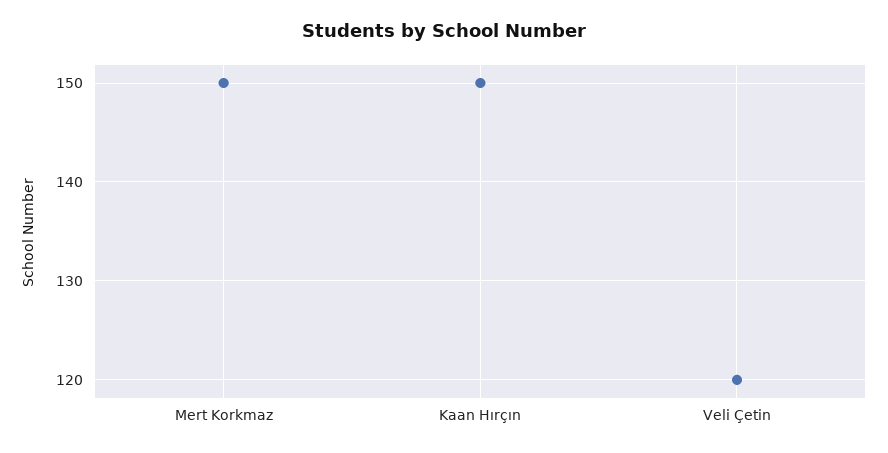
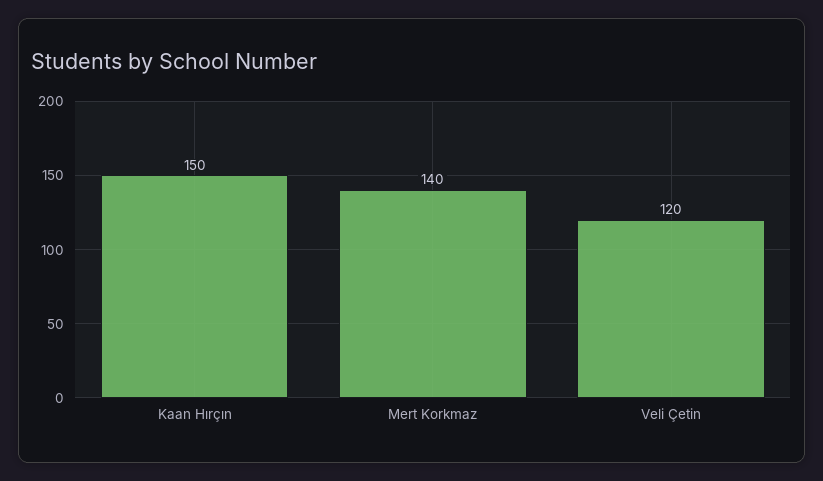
Mert Korkmaz: 150 -> 140

